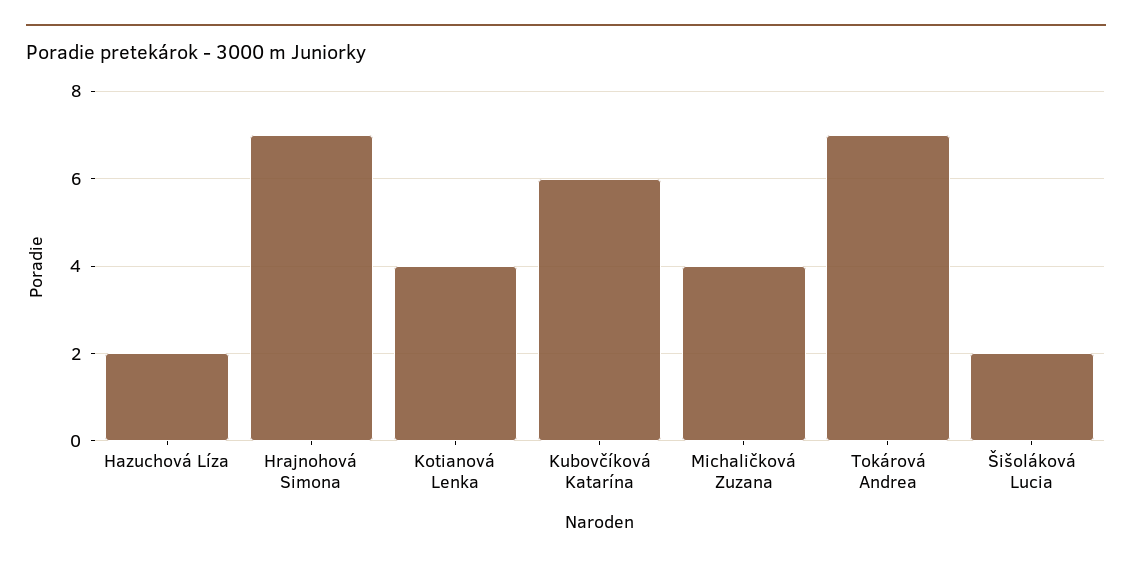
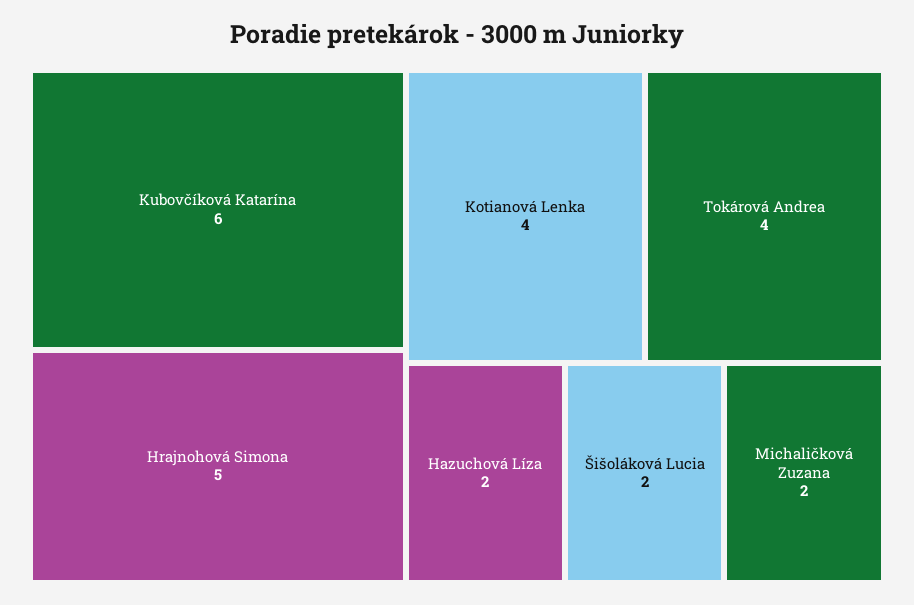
Hrajnohová Simona: 7 -> 5
Michaličková Zuzana: 4 -> 2
Tokárová Andrea: 7 -> 4

